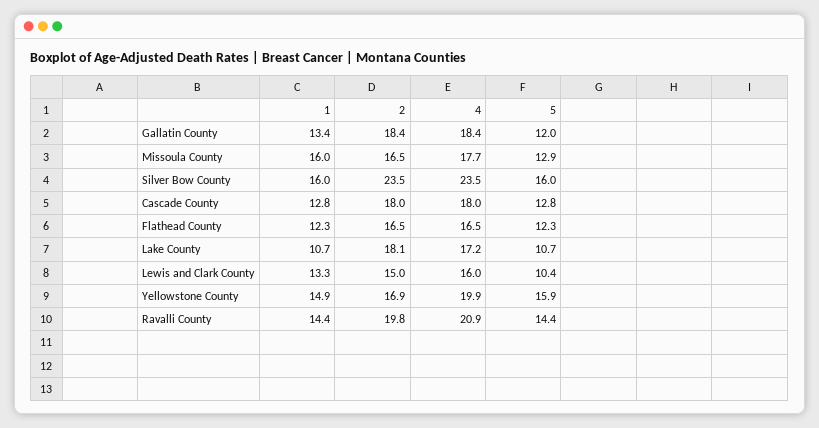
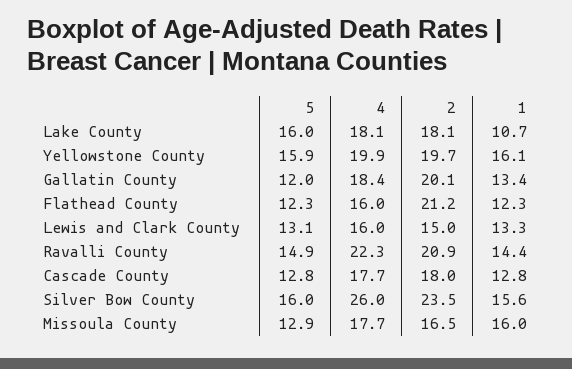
2, Gallatin County: 18.4 -> 20.1
1, Silver Bow County: 16 -> 15.6
4, Silver Bow County: 23.5 -> 26
4, Cascade County: 18 -> 17.7
2, Flathead County: 16.5 -> 21.2
4, Flathead County: 16.5 -> 16
4, Lake County: 17.2 -> 18.1
5, Lake County: 10.7 -> 16
5, Lewis and Clark County: 10.4 -> 13.1
1, Yellowstone County: 14.9 -> 16.1
2, Yellowstone County: 16.9 -> 19.7
2, Ravalli County: 19.8 -> 20.9
4, Ravalli County: 20.9 -> 22.3
5, Ravalli County: 14.4 -> 14.9

